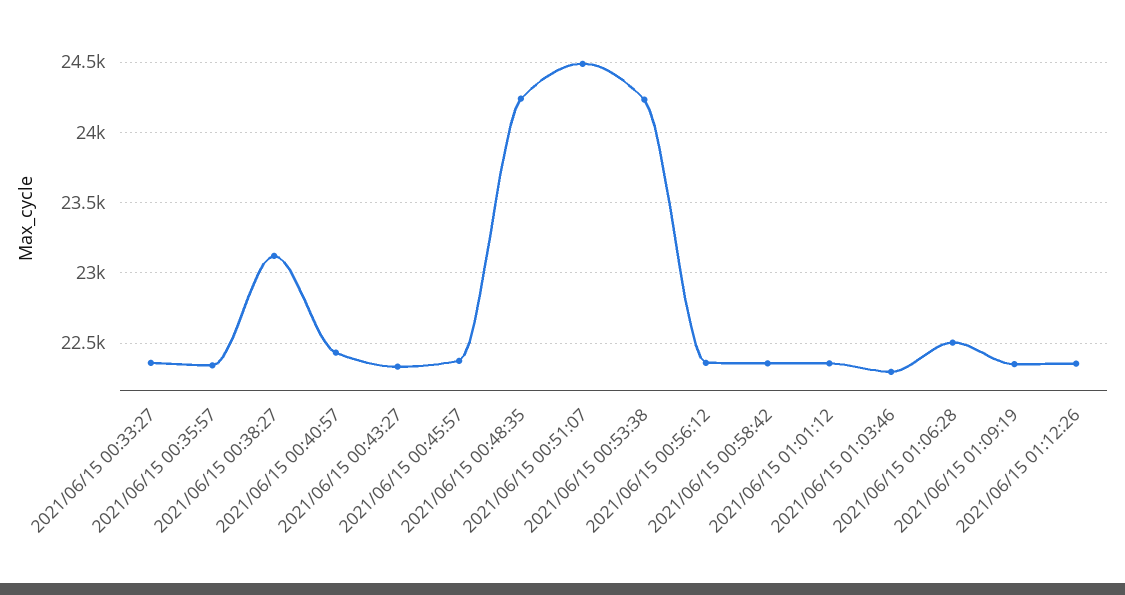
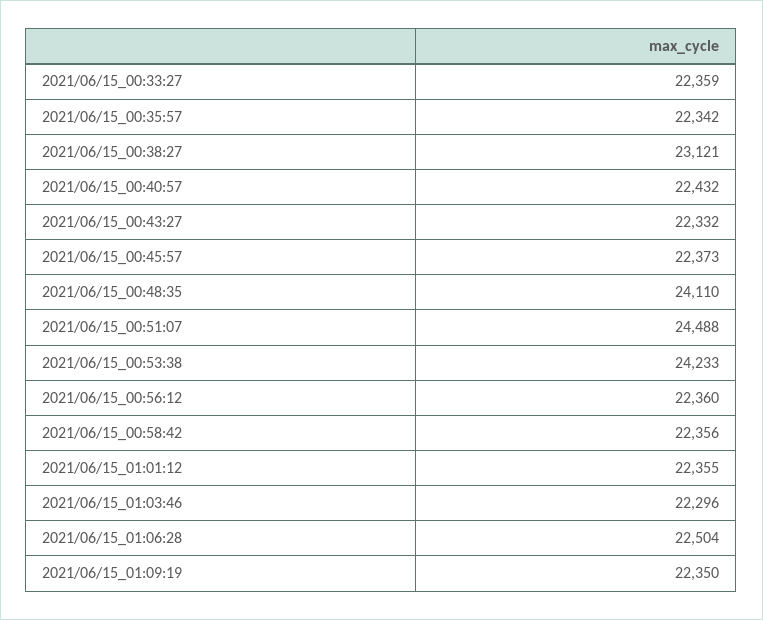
2021/06/15 00:48:35: 24250 -> 24110
2021/06/15 01:12:26: 22350 -> none

